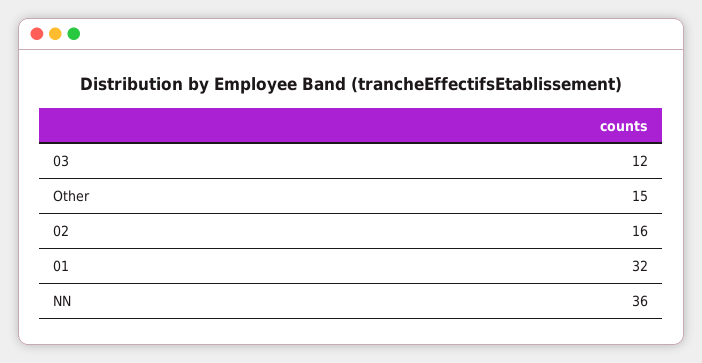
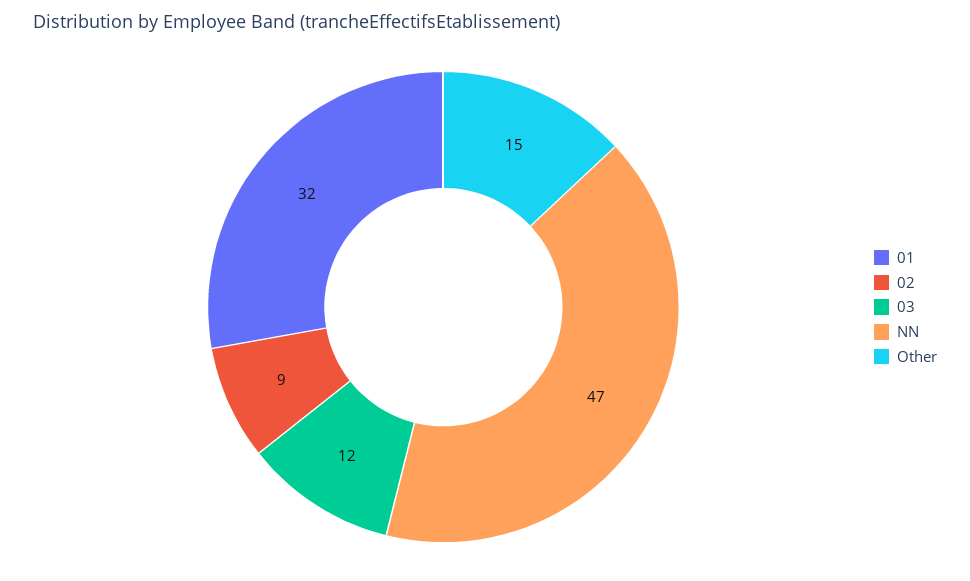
02: 16 -> 9
NN: 36 -> 47

